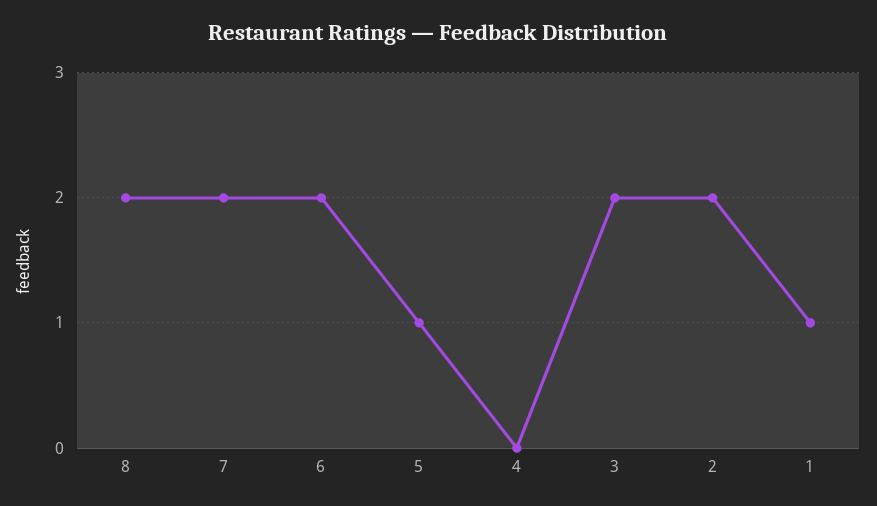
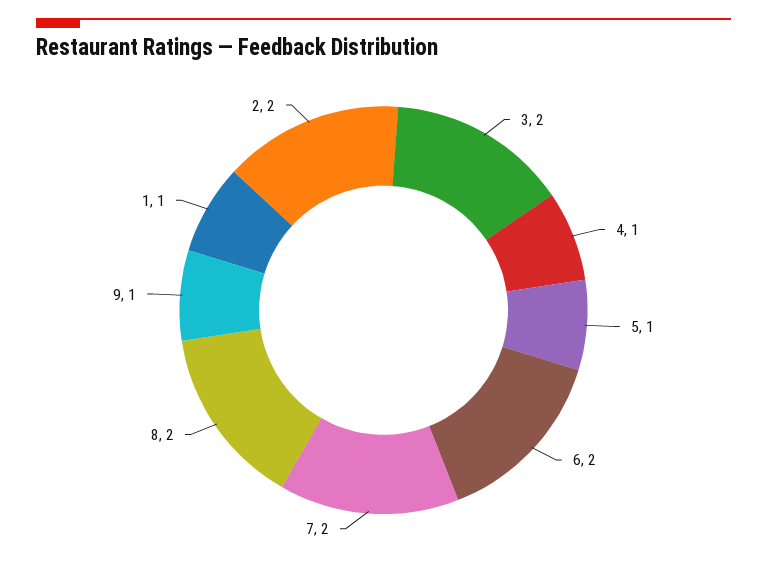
4: 0 -> 1
9: none -> 1

